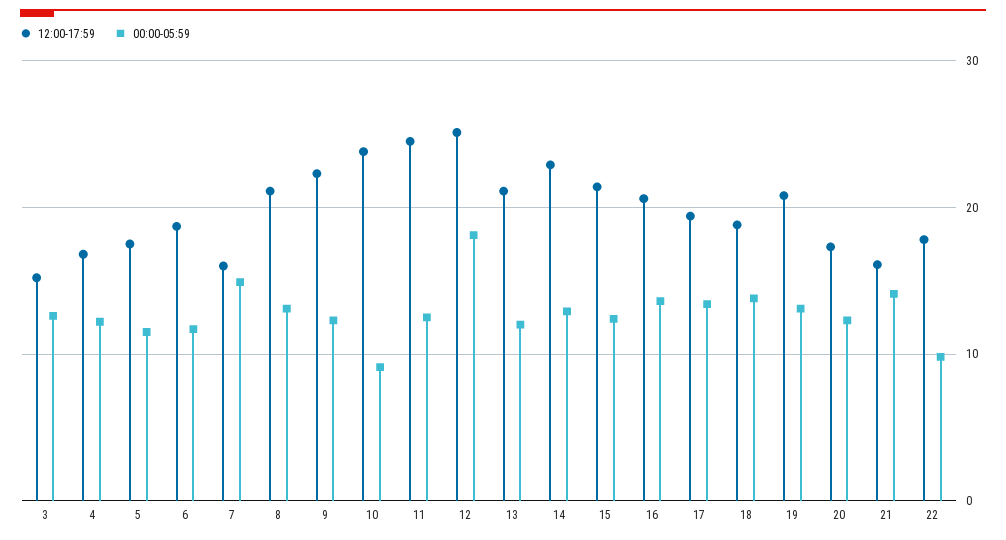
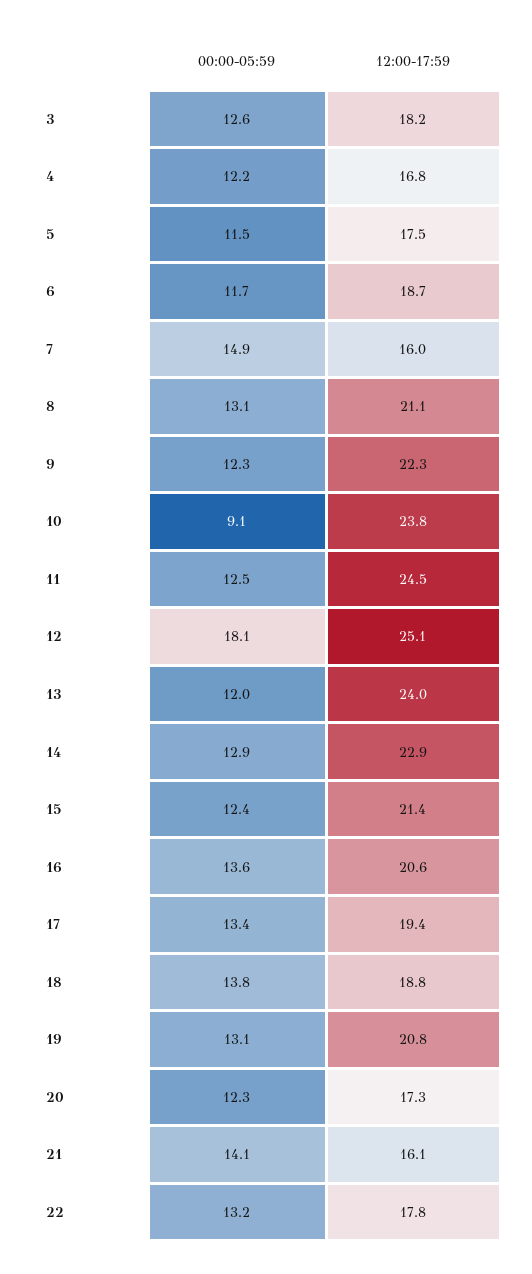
12:00-17:59, 3: 15 -> 18.2
12:00-17:59, 13: 21 -> 24
00:00-05:59, 22: 10 -> 13.2

